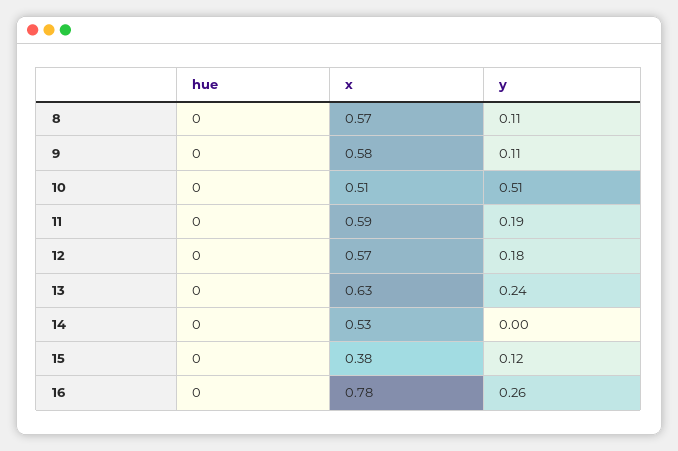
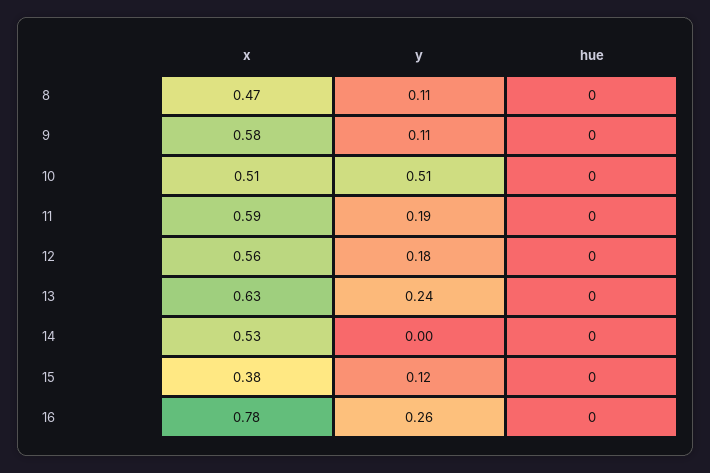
x, 8: 0.57 -> 0.47
x, 12: 0.57 -> 0.56

